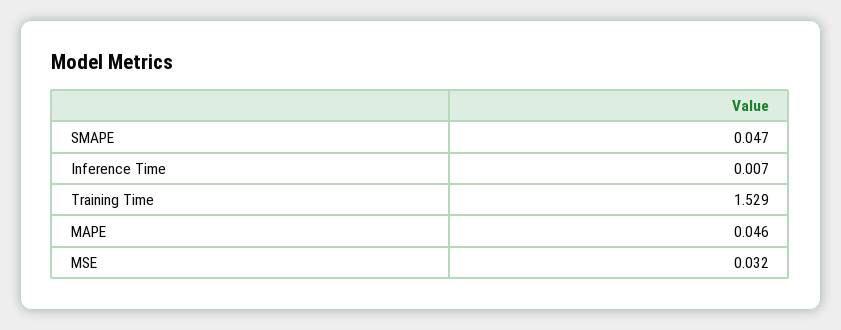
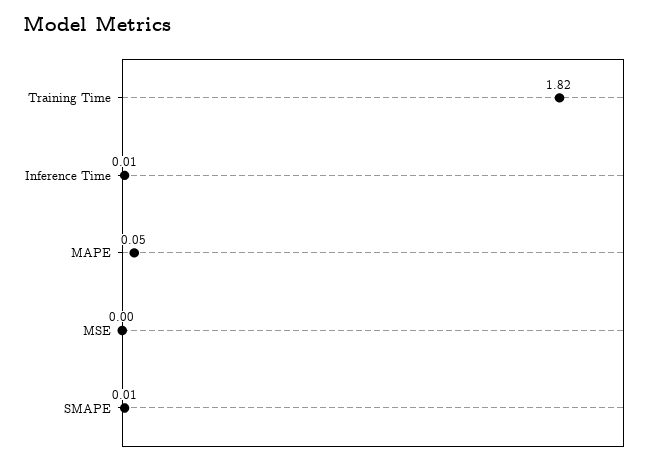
SMAPE: 0.047 -> 0.01
Training Time: 1.529 -> 1.82
MSE: 0.032 -> 0

